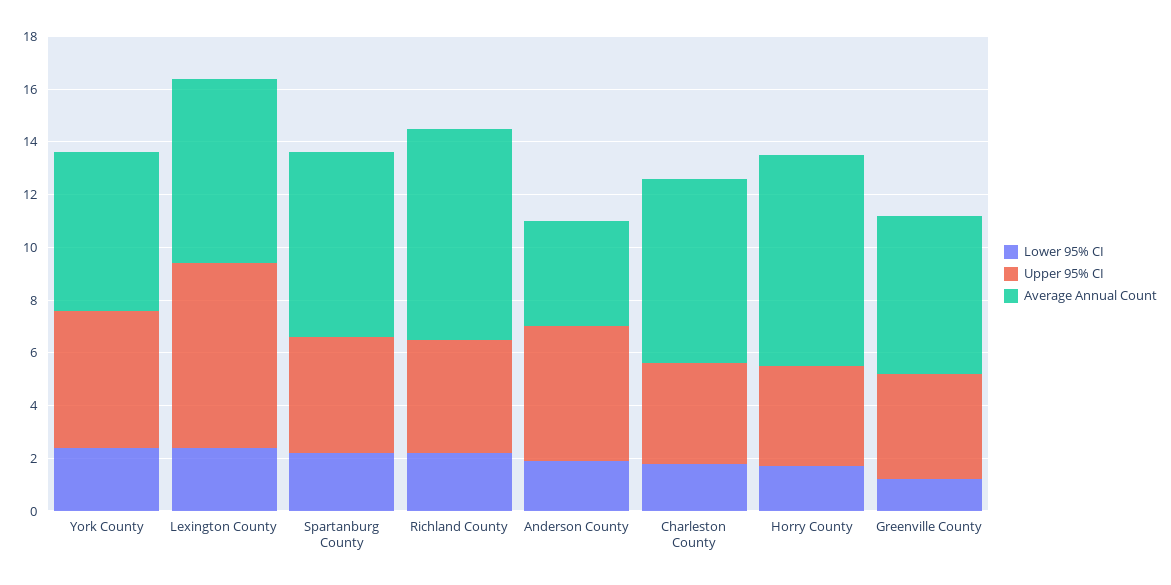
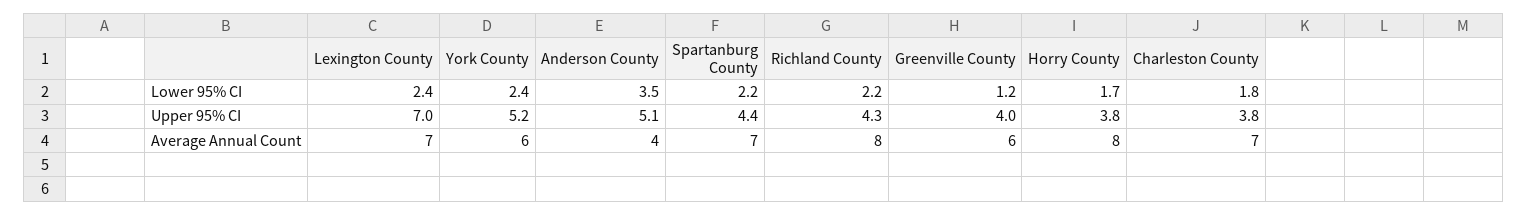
Lower 95% CI, Anderson County: 2 -> 3.5

